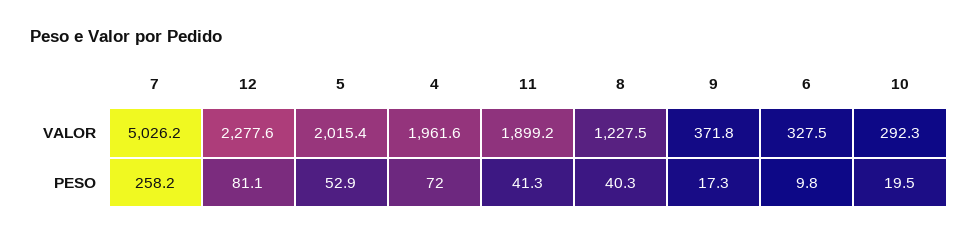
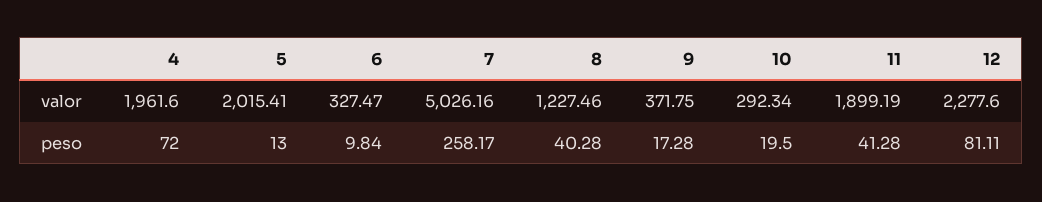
5, PESO: 52.9 -> 13

